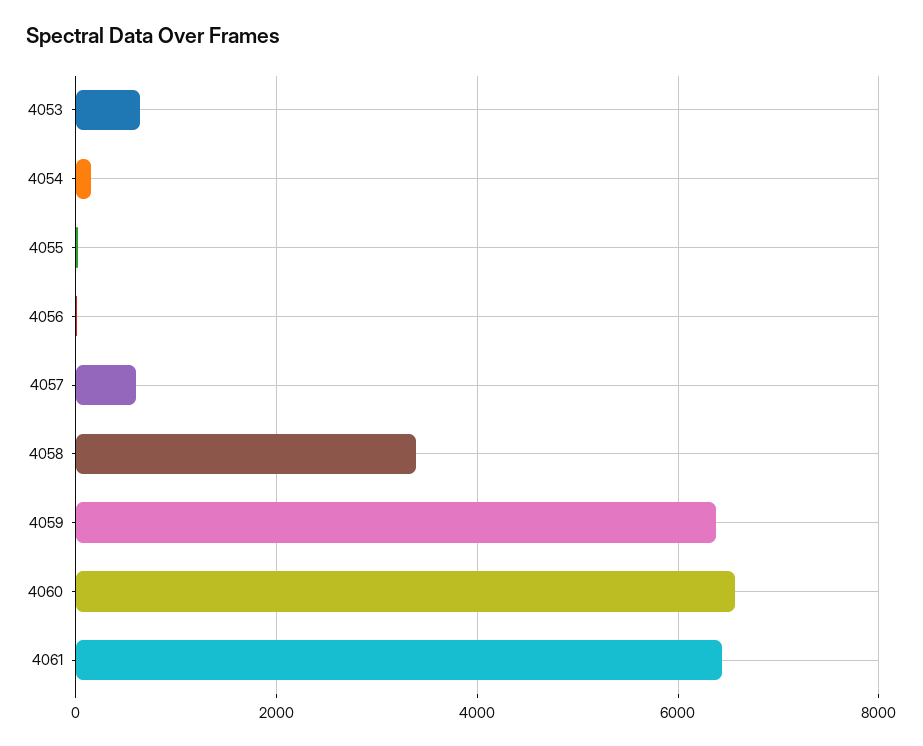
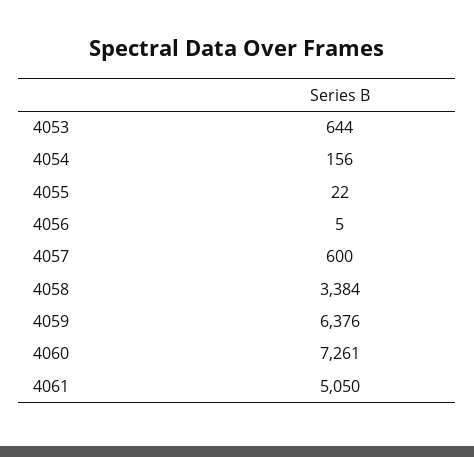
4060: 6600 -> 7261
4061: 6400 -> 5050

